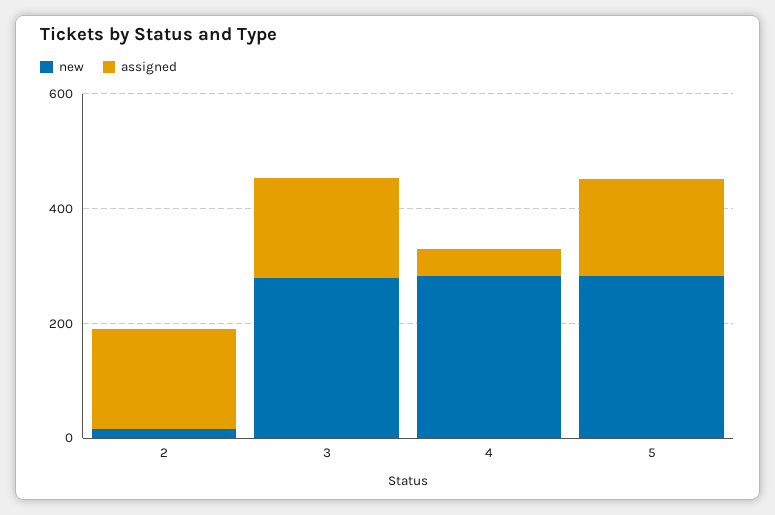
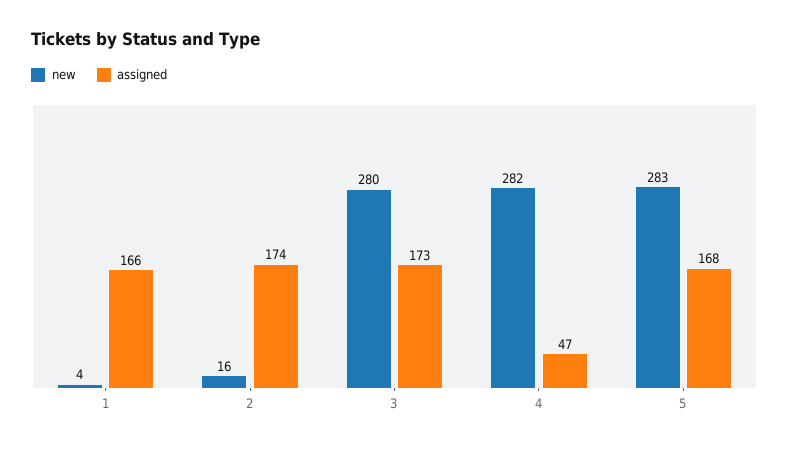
new, 1: none -> 4
assigned, 1: none -> 166

